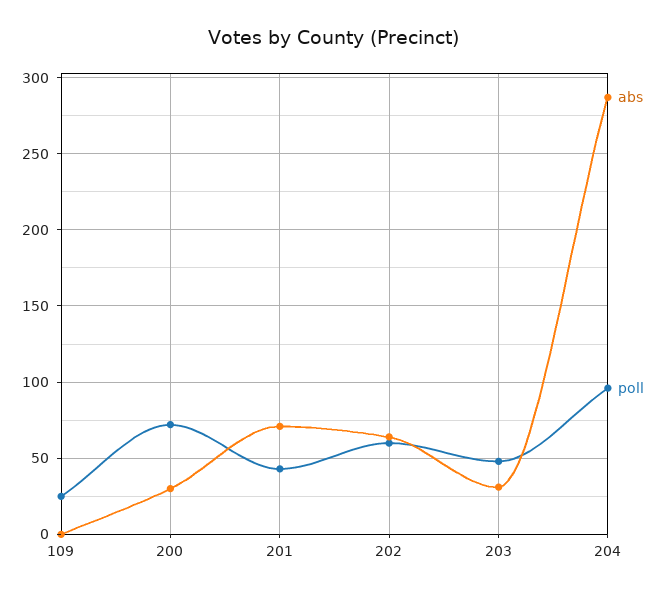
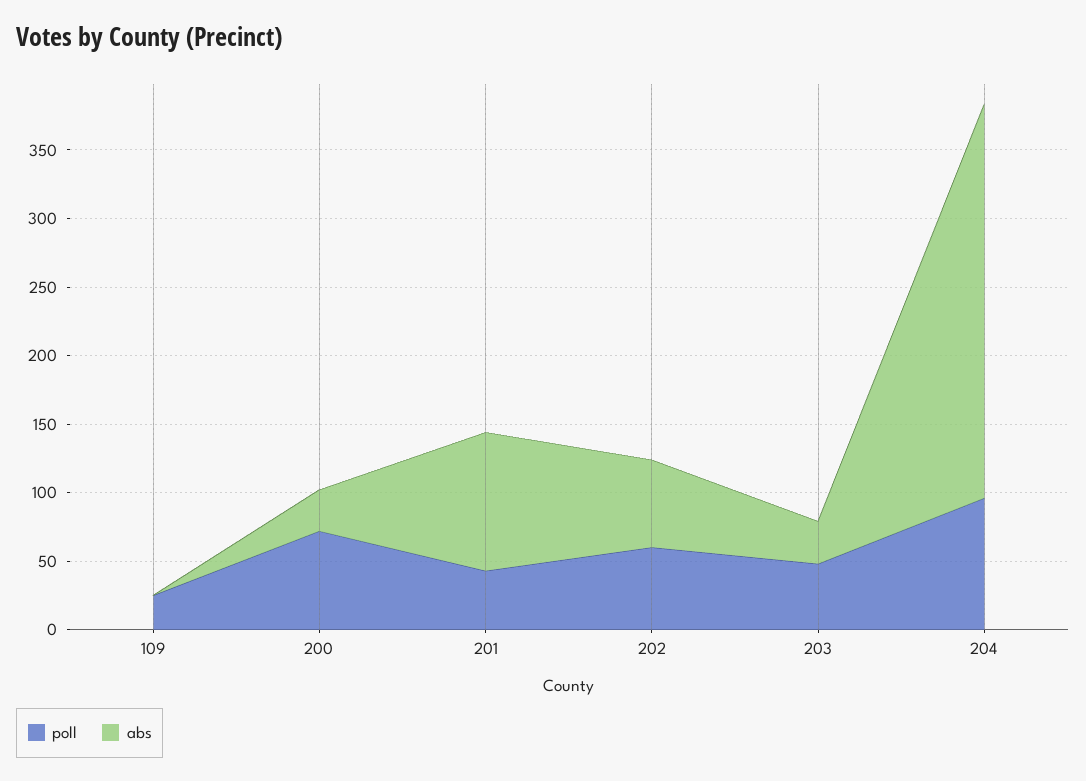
abs, 201: 70 -> 100

